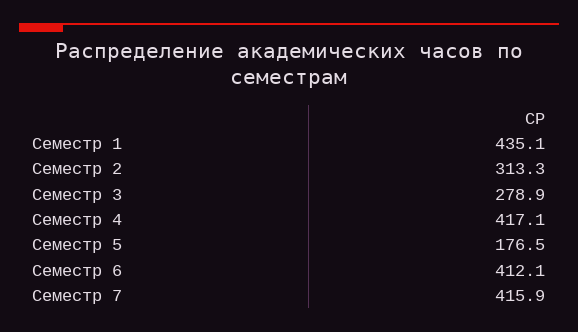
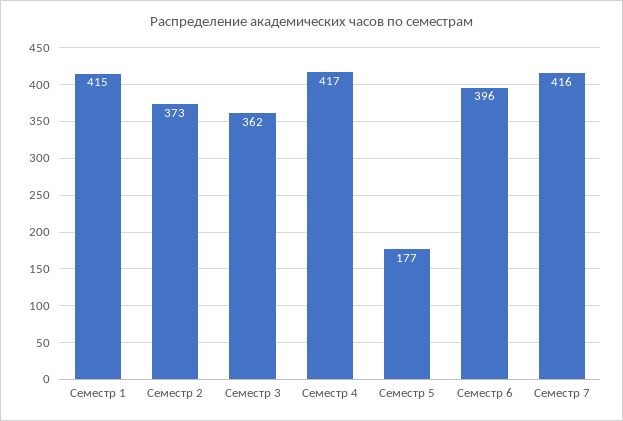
Семестр 1: 435.1 -> 415
Семестр 2: 313.3 -> 373
Семестр 3: 278.9 -> 362
Семестр 6: 412.1 -> 396

